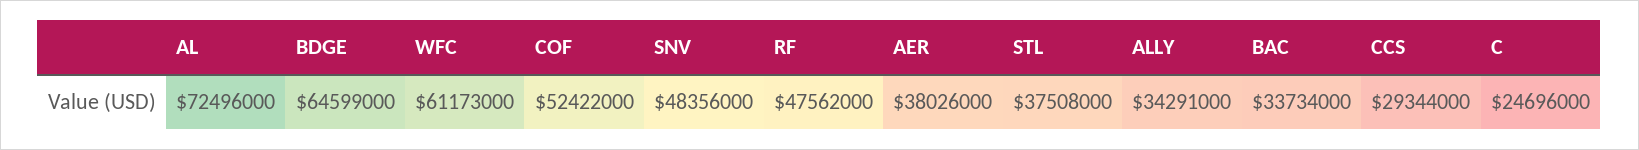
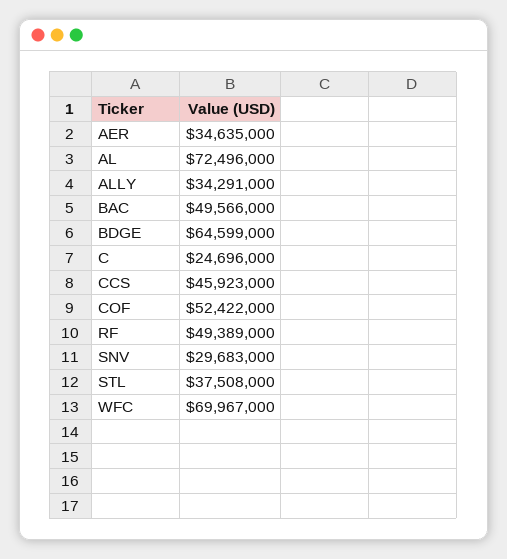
WFC: 61173000 -> 69967000
SNV: 48356000 -> 29683000
RF: 47562000 -> 49389000
AER: 38026000 -> 34635000
BAC: 33734000 -> 49566000
CCS: 29344000 -> 45923000

